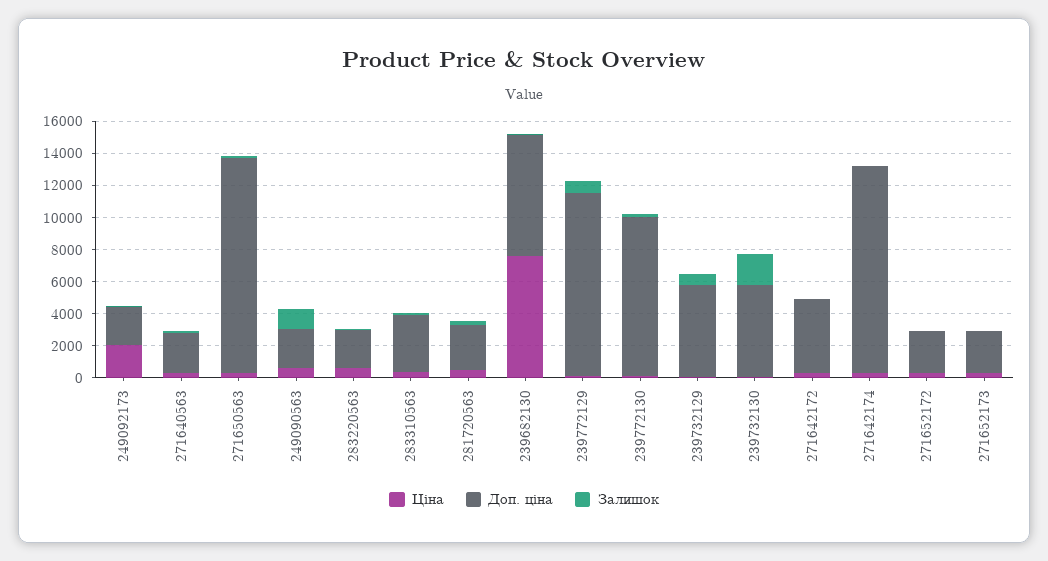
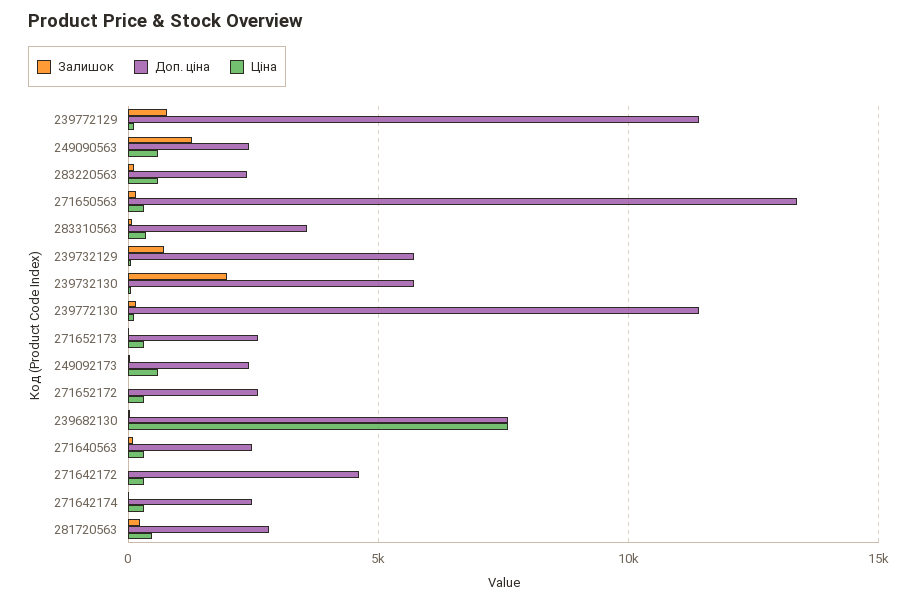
Ціна, 249092173: 2000 -> 500
Доп. ціна, 239772130: 10000 -> 11500
Доп. ціна, 271642174: 13000 -> 2500

